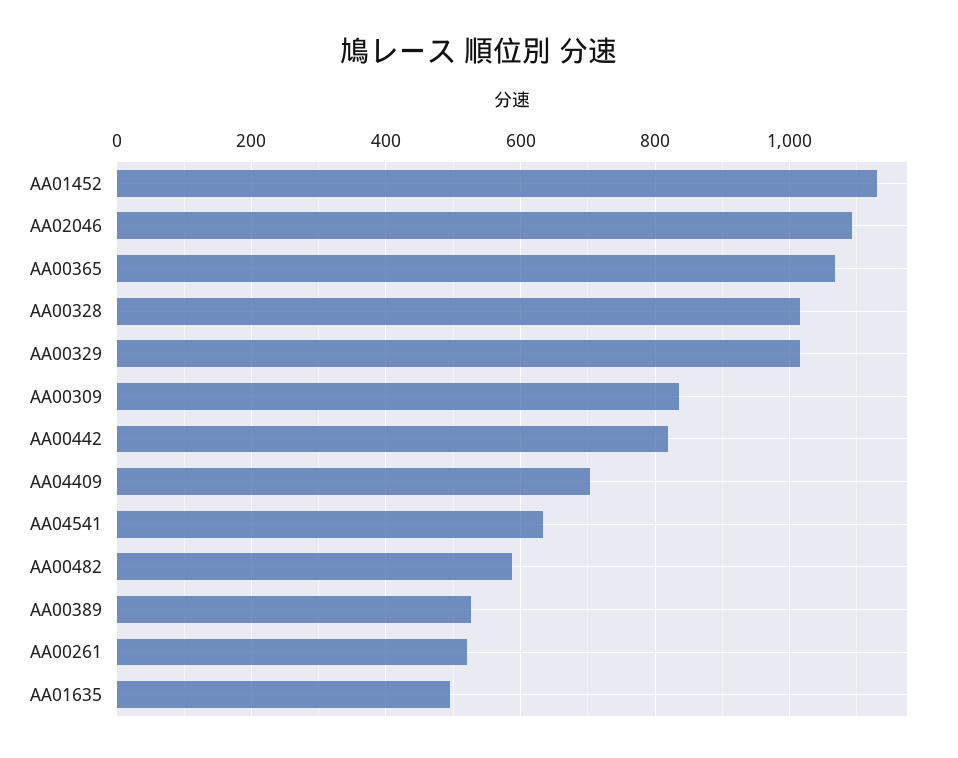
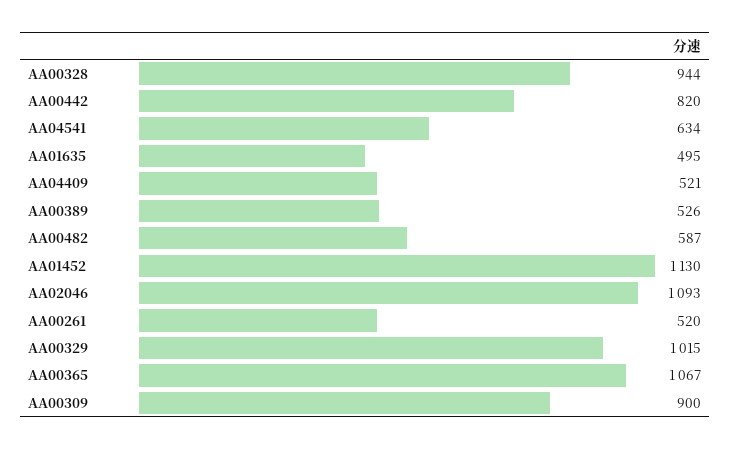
AA00328: 1020 -> 944
AA00309: 840 -> 900
AA04409: 700 -> 521

